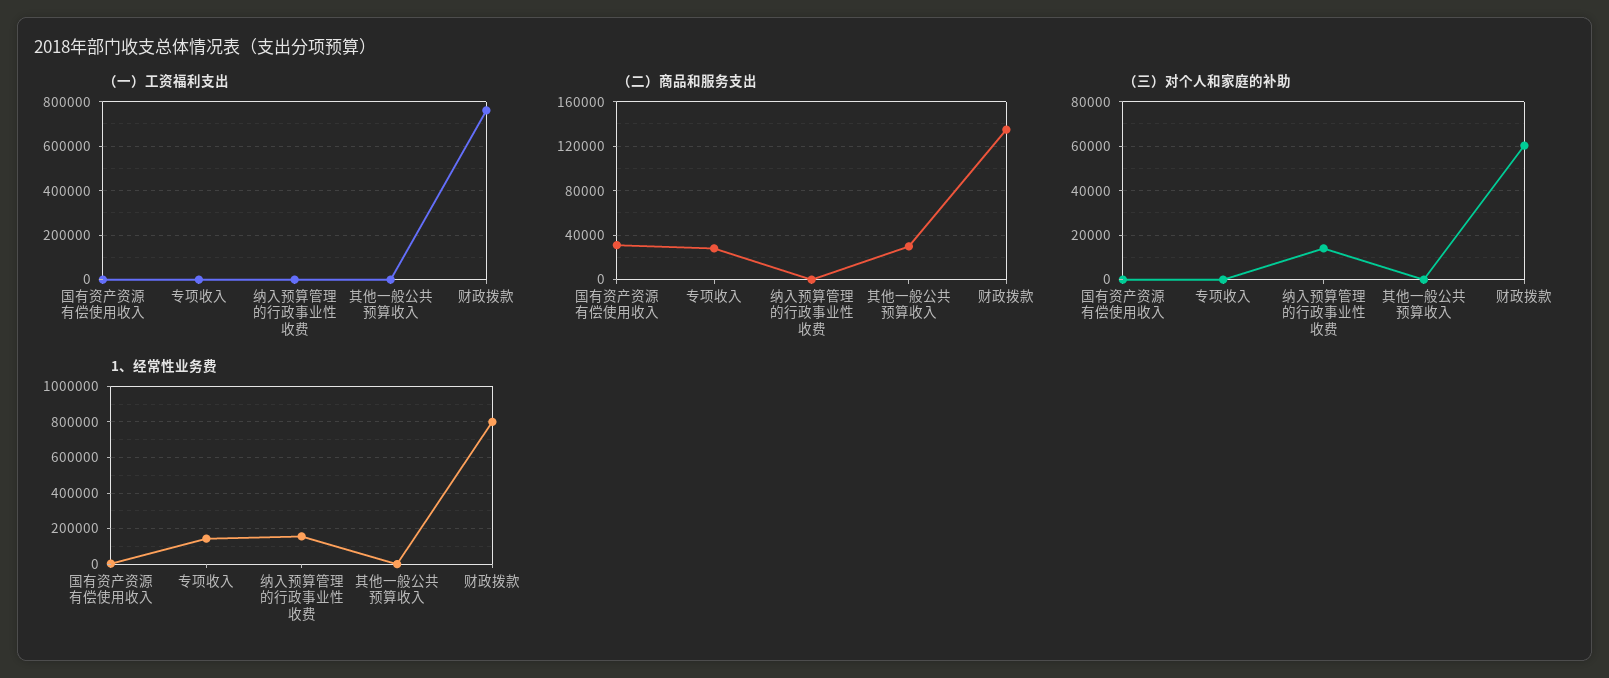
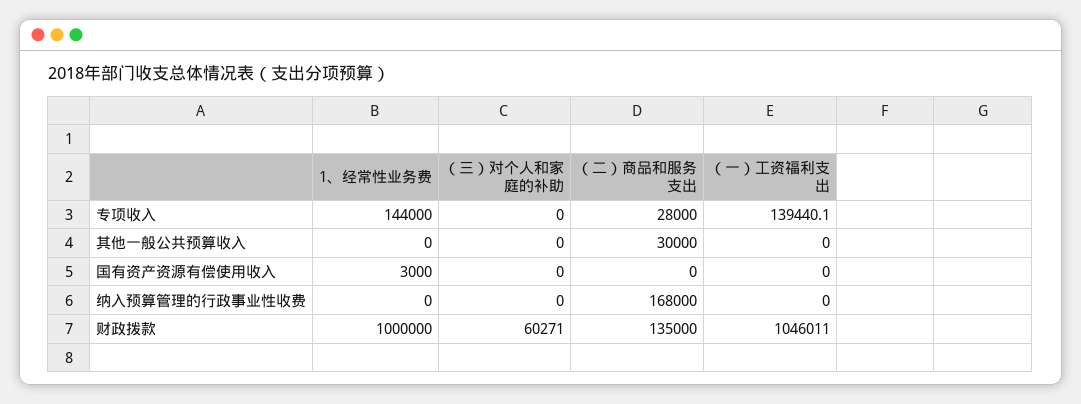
（一）工资福利支出, 专项收入: 0 -> 139440.1
（一）工资福利支出, 财政拨款: 750000 -> 1046011
（二）商品和服务支出, 国有资产资源有偿使用收入: 30000 -> 0
（二）商品和服务支出, 纳入预算管理的行政事业性收费: 0 -> 168000
（三）对个人和家庭的补助, 纳入预算管理的行政事业性收费: 15000 -> 0
1、经常性业务费, 纳入预算管理的行政事业性收费: 150000 -> 0
1、经常性业务费, 财政拨款: 800000 -> 1000000

